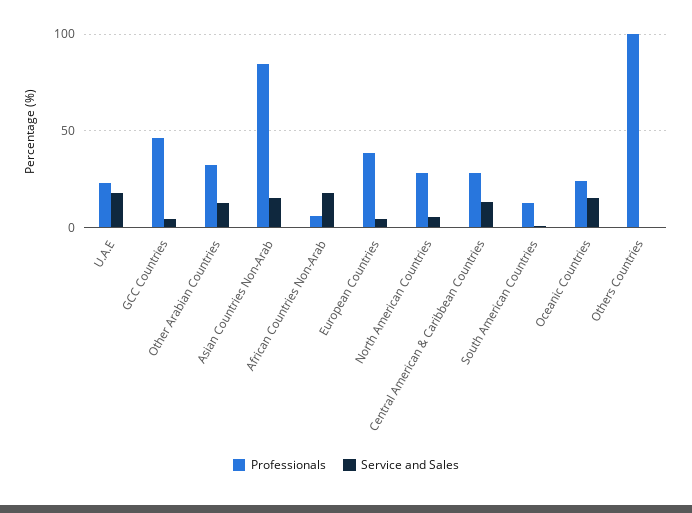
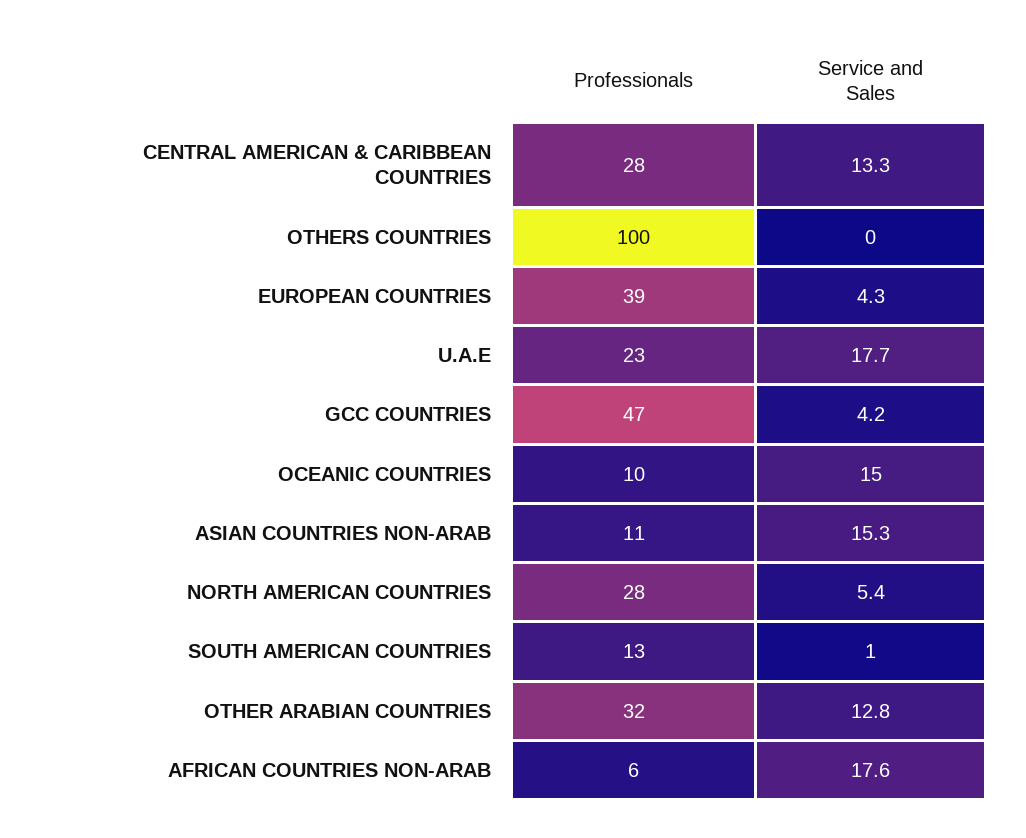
Professionals, Asian Countries Non-Arab: 85 -> 11
Professionals, Oceanic Countries: 25 -> 10

